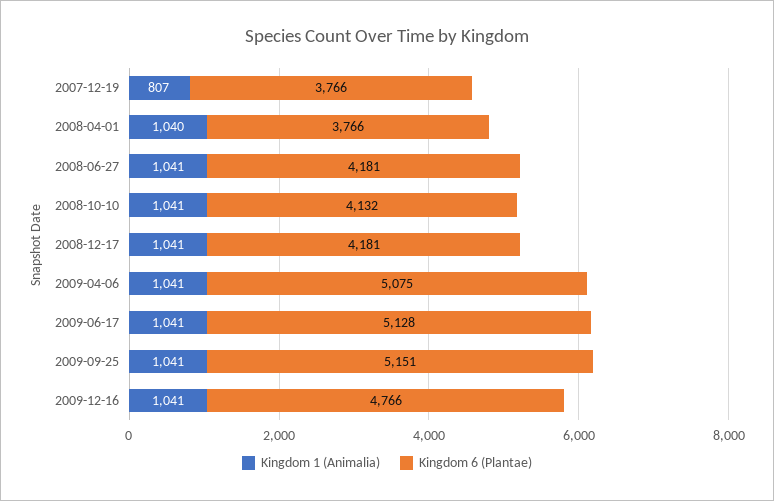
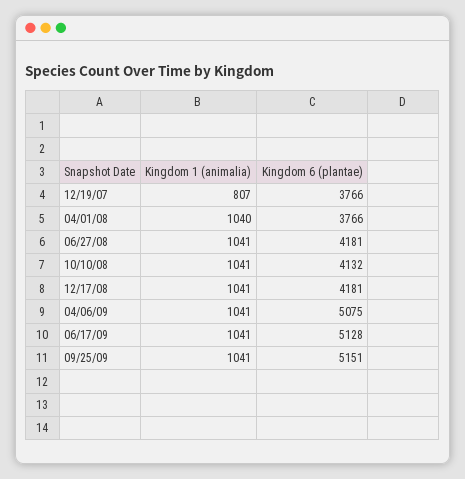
Kingdom 1 (Animalia), 2009-12-16: 1041 -> none
Kingdom 6 (Plantae), 2009-12-16: 4766 -> none

